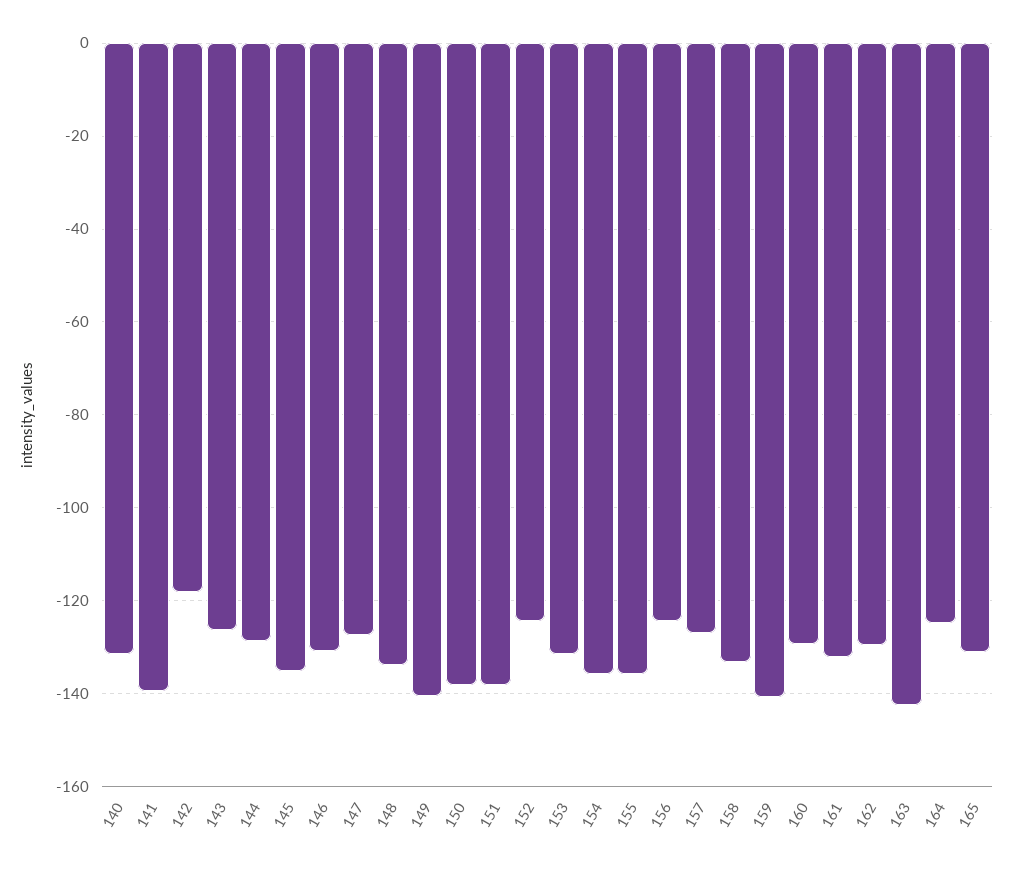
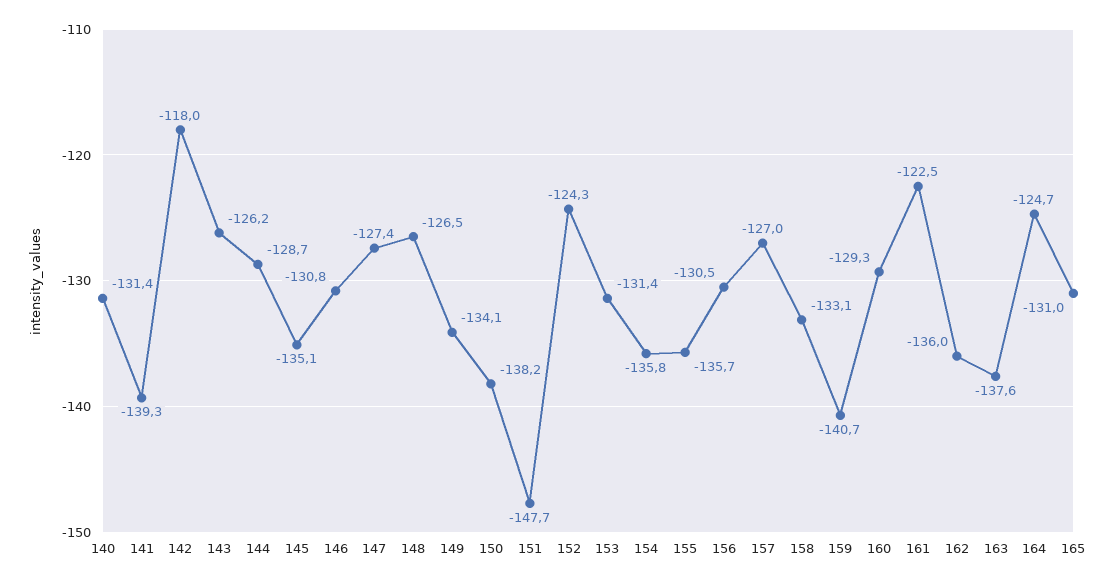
148: -134 -> -126.5
149: -140 -> -134.1
151: -138 -> -147.7
156: -124 -> -130.5
161: -132 -> -122.5
162: -130 -> -136
163: -142 -> -137.6

